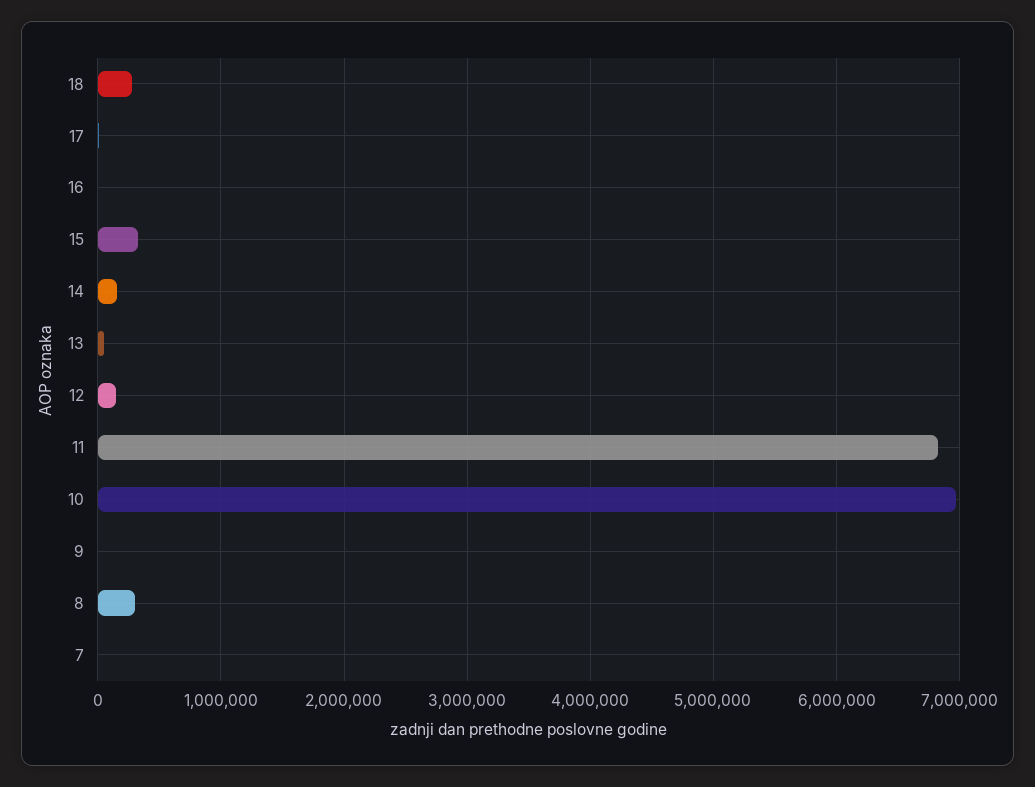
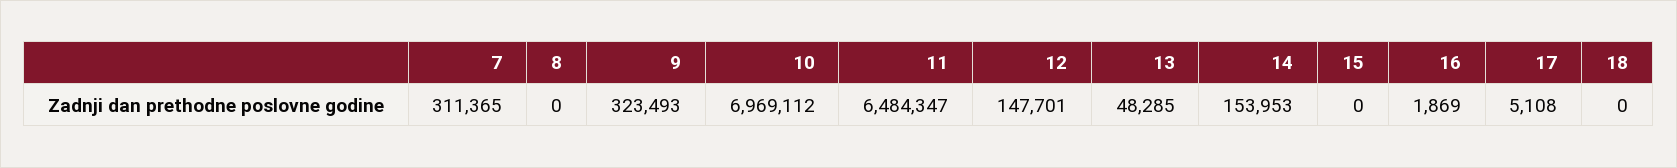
18: 300000 -> 0
15: 300000 -> 0
11: 6800000 -> 6484347
9: 0 -> 323493
8: 300000 -> 0
7: 0 -> 311365

